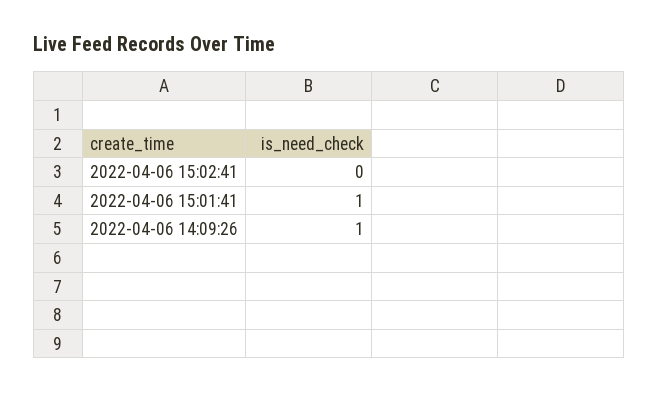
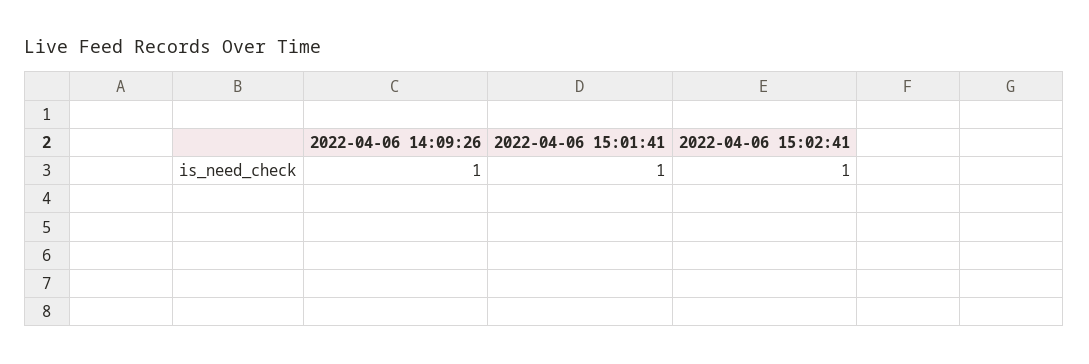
2022-04-06 15:02:41: 0 -> 1

